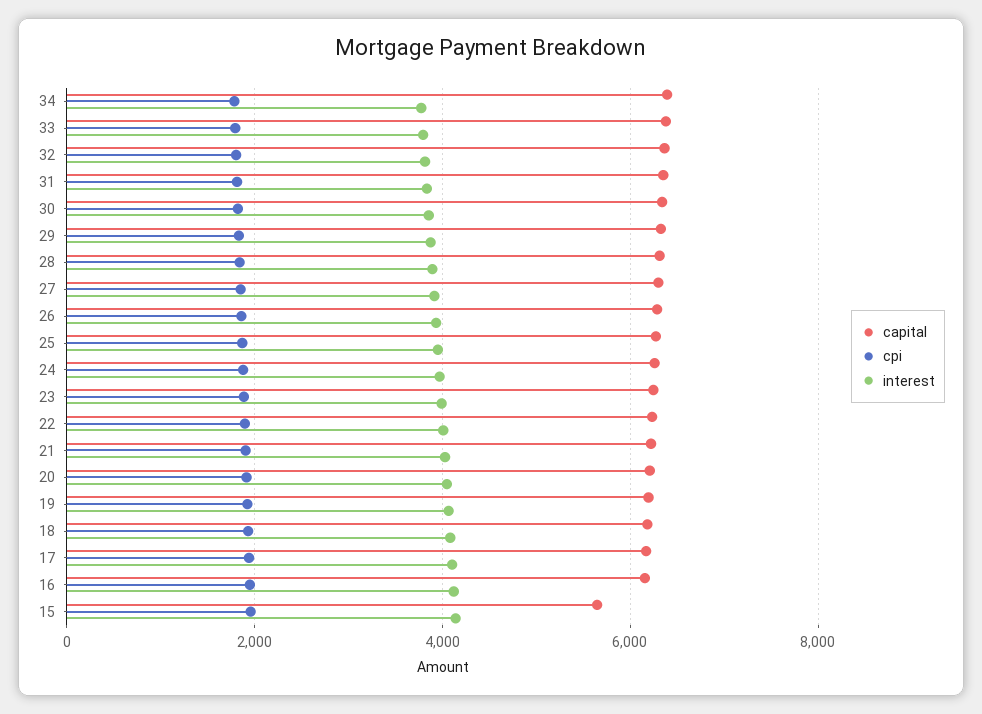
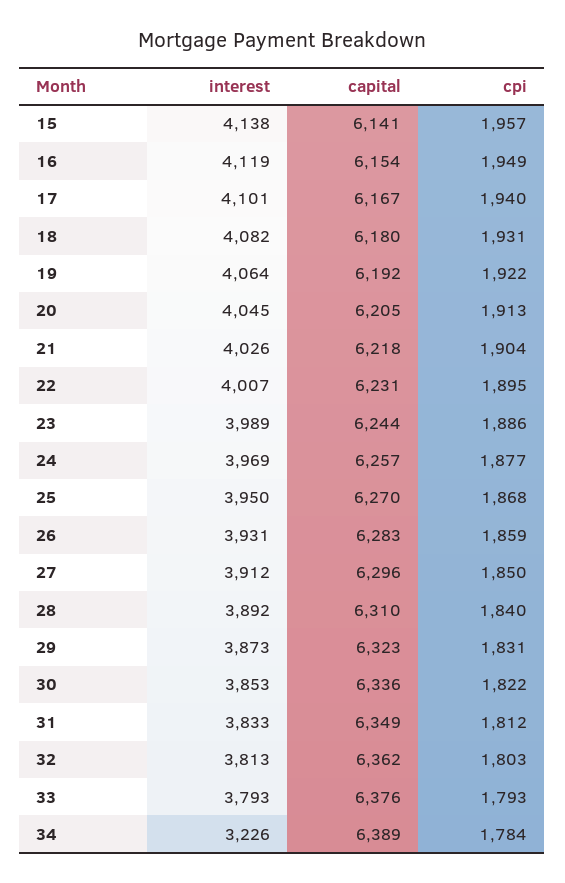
interest, 34: 3800 -> 3226
capital, 15: 5600 -> 6141

